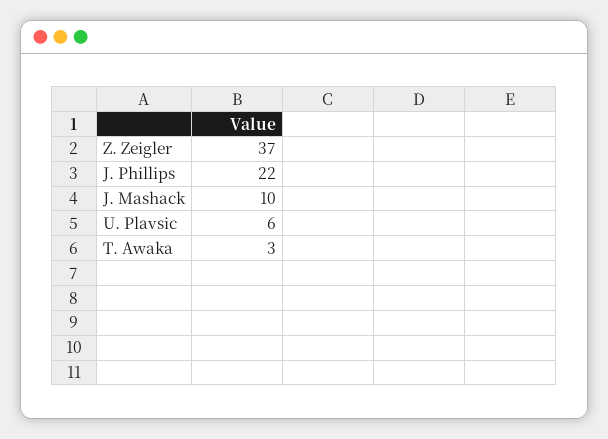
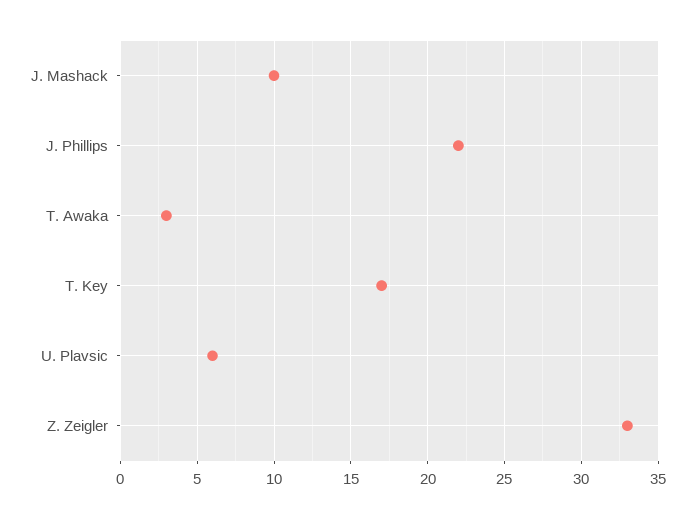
Z. Zeigler: 37 -> 33
T. Key: none -> 17

